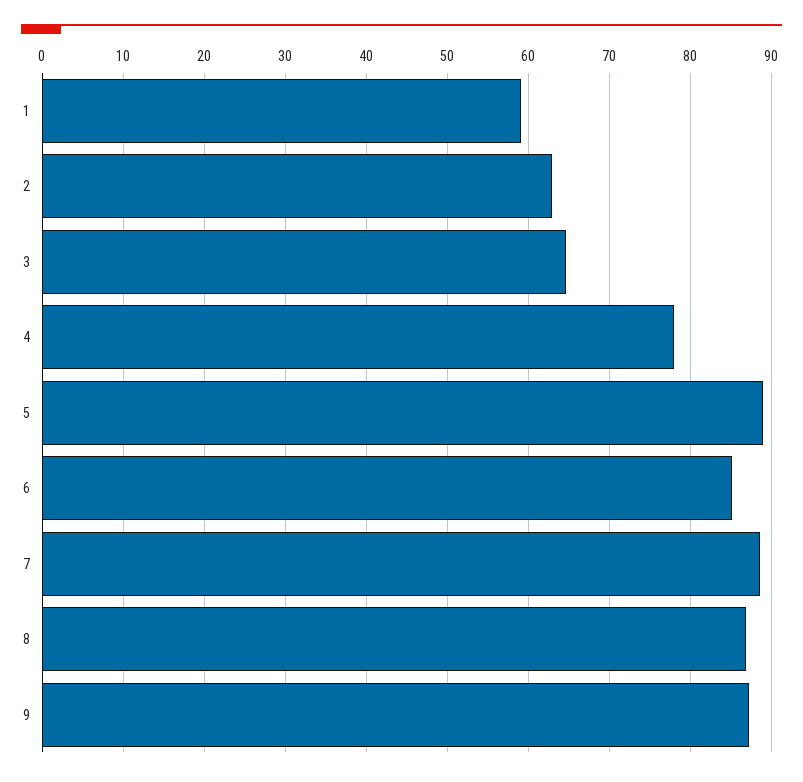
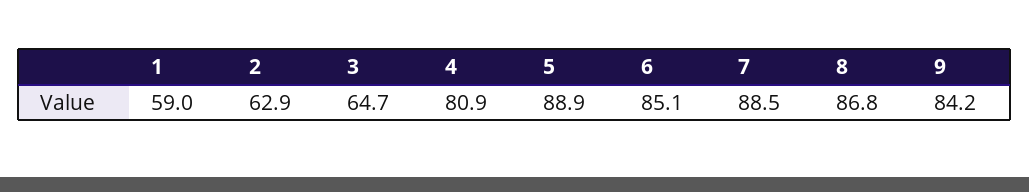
4: 78 -> 80.9
9: 87 -> 84.2

